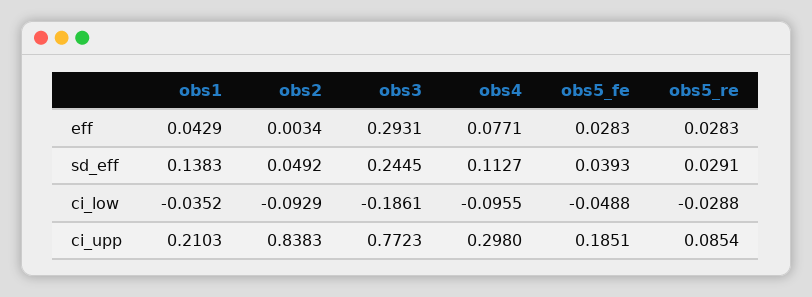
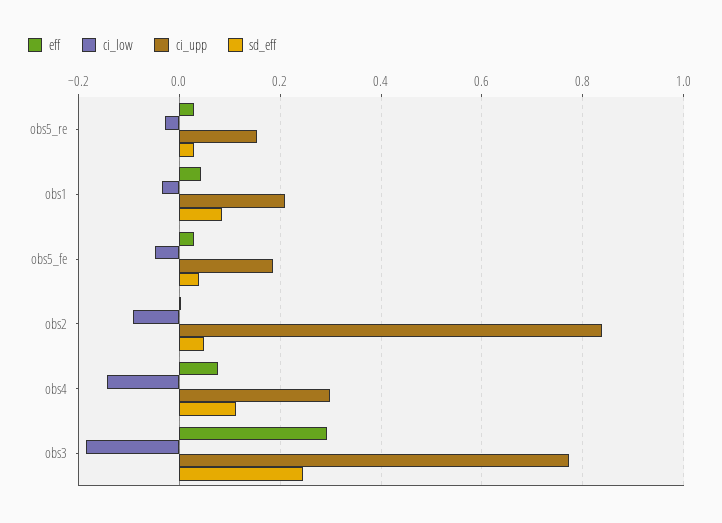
sd_eff, obs1: 0.1383 -> 0.08
ci_low, obs4: -0.0955 -> -0.14
ci_upp, obs5_re: 0.0854 -> 0.16

